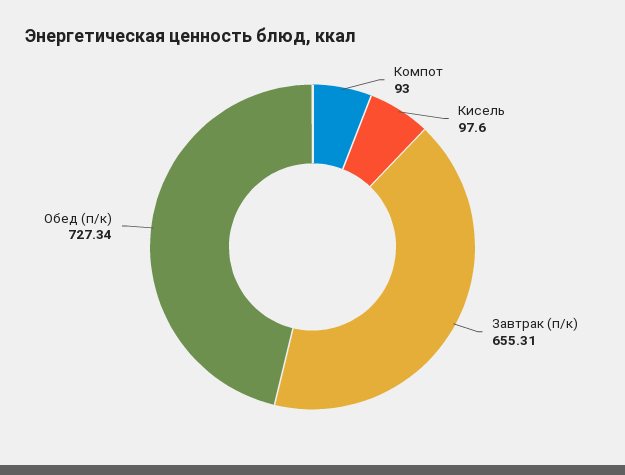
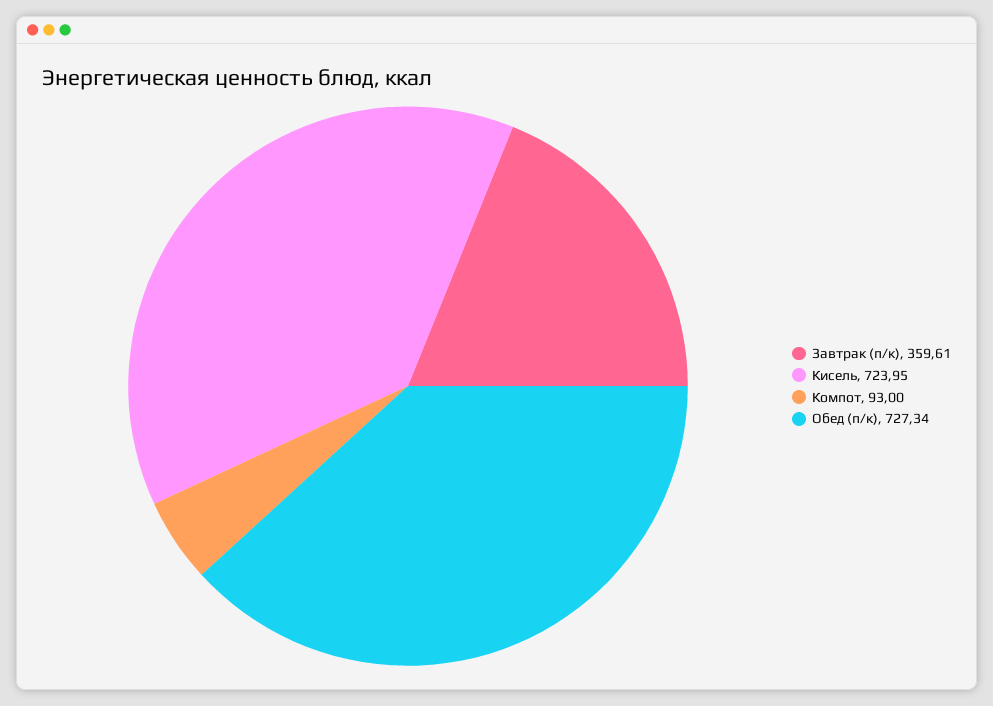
Кисель: 97.6 -> 723.95
Завтрак (п/к): 655.31 -> 359.61

